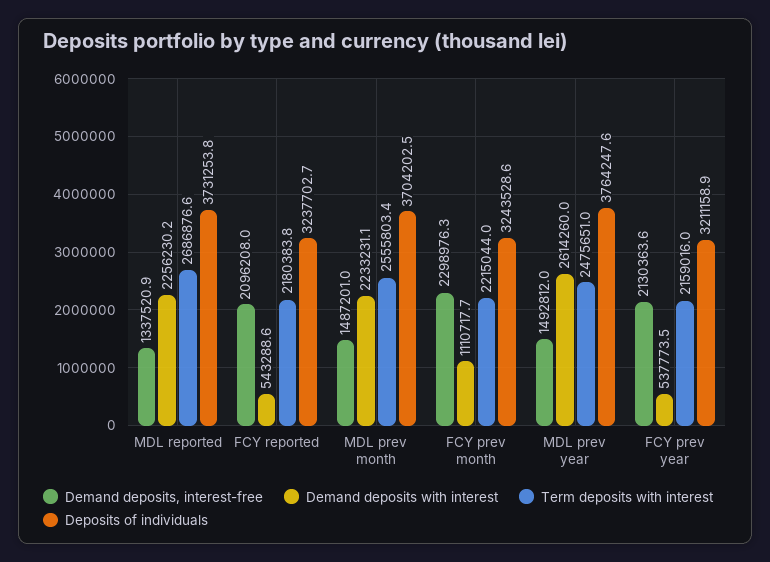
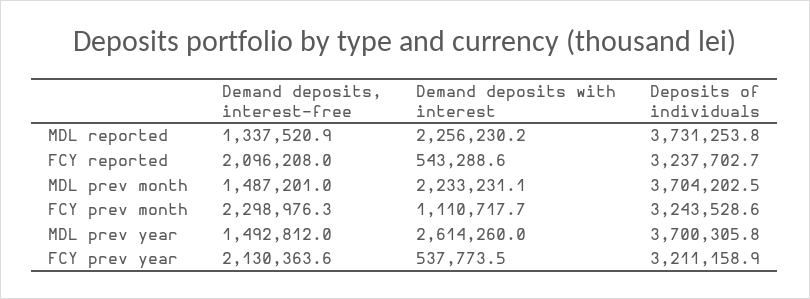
Term deposits with interest, MDL reported: 2686876.6 -> none
Term deposits with interest, FCY reported: 2180383.8 -> none
Term deposits with interest, MDL prev month: 2555803.4 -> none
Term deposits with interest, FCY prev month: 2215044 -> none
Term deposits with interest, MDL prev year: 2475651 -> none
Deposits of individuals, MDL prev year: 3764247.6 -> 3700305.8
Term deposits with interest, FCY prev year: 2159016 -> none

